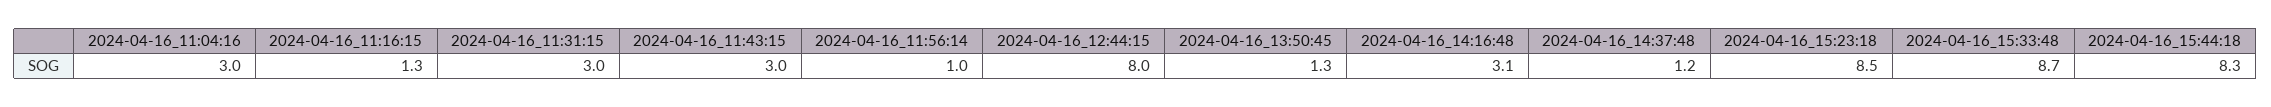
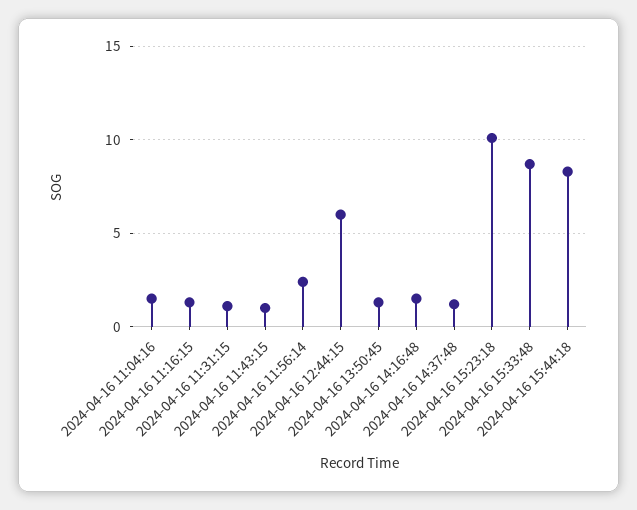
2024-04-16_11:04:16: 3 -> 1.5
2024-04-16_11:31:15: 3 -> 1
2024-04-16_11:43:15: 3 -> 1
2024-04-16_11:56:14: 1 -> 2.5
2024-04-16_12:44:15: 8 -> 6
2024-04-16_14:16:48: 3.1 -> 1.5
2024-04-16_15:23:18: 8.5 -> 10

